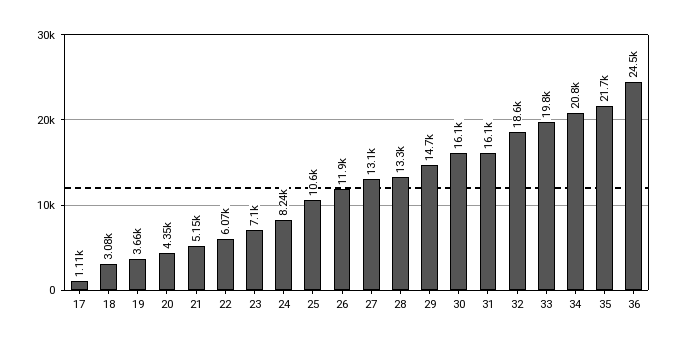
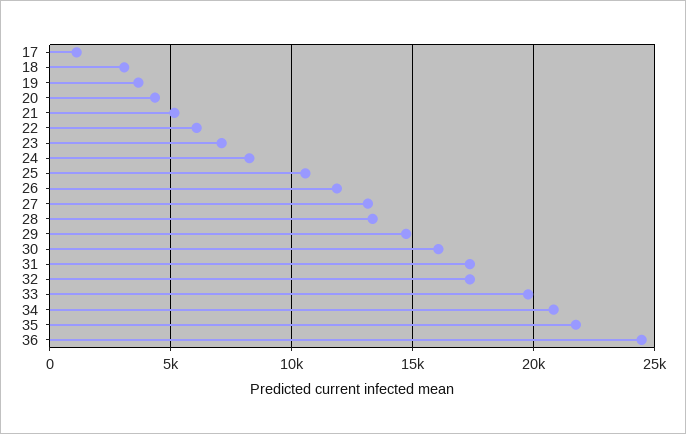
31: 16100 -> 17500
32: 18600 -> 17500

